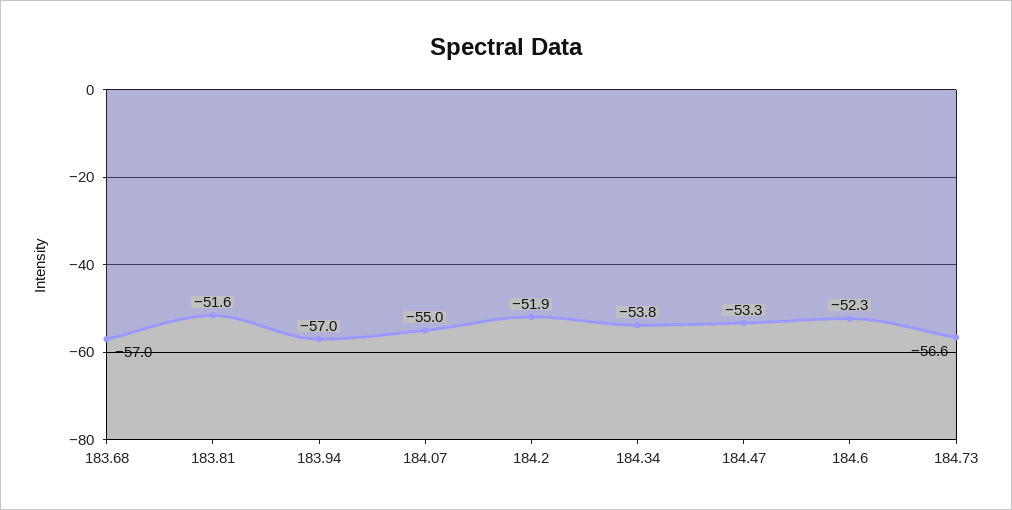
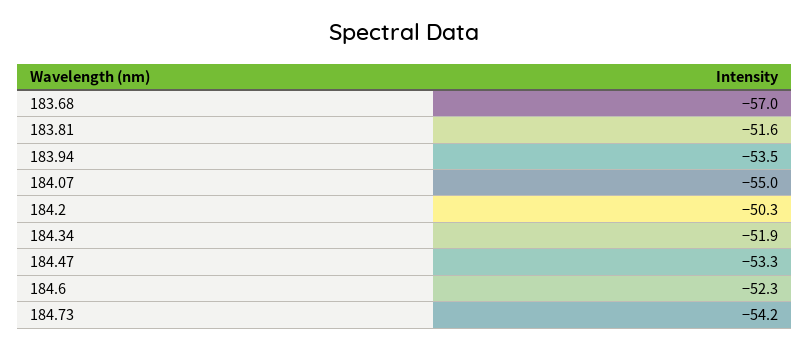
183.94: -57 -> -53.5
184.2: -51.9 -> -50.3
184.34: -53.8 -> -51.9
184.73: -56.6 -> -54.2

